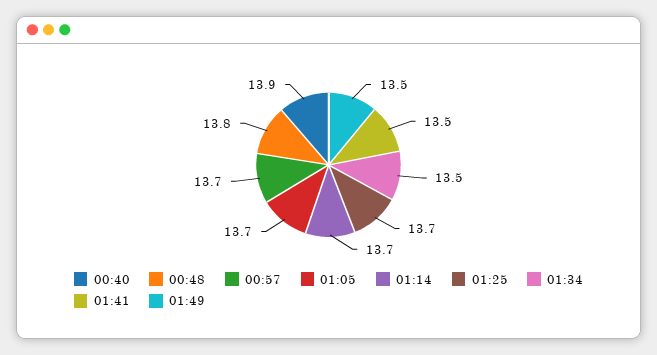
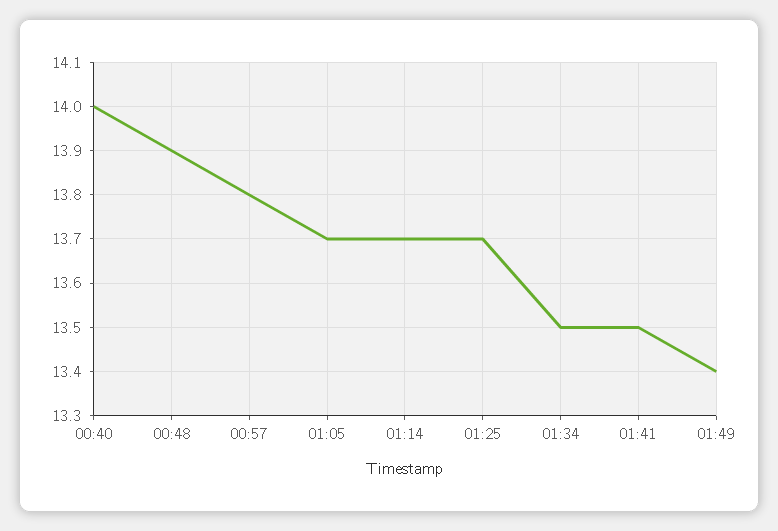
00:40: 13.9 -> 14
00:48: 13.8 -> 13.9
00:57: 13.7 -> 13.8
01:49: 13.5 -> 13.4

